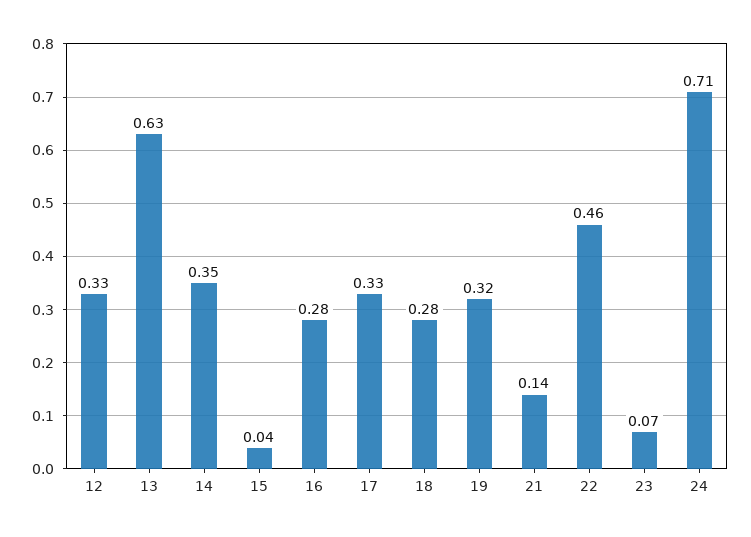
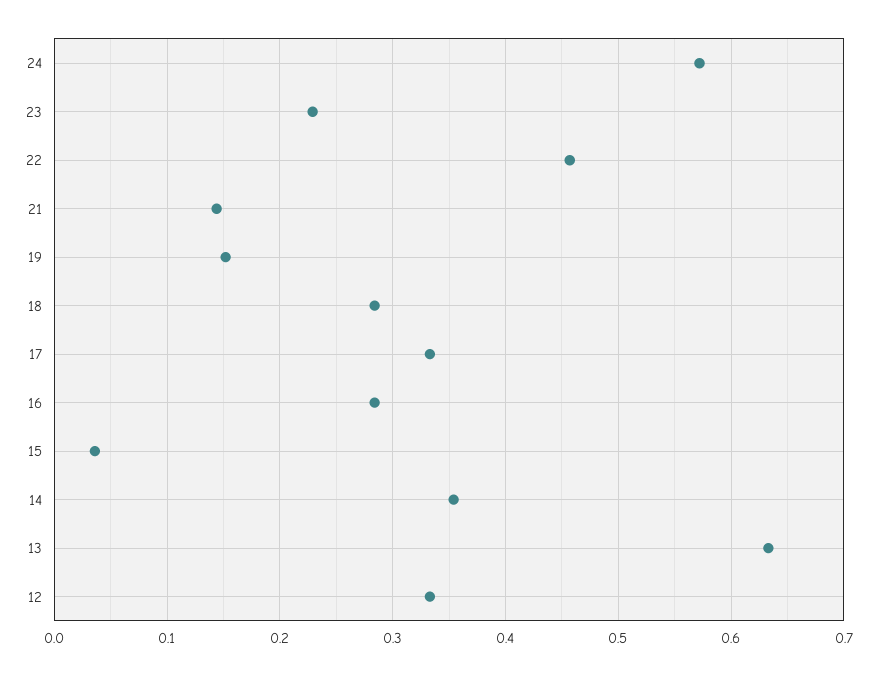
19: 0.32 -> 0.15
23: 0.07 -> 0.23
24: 0.71 -> 0.57

